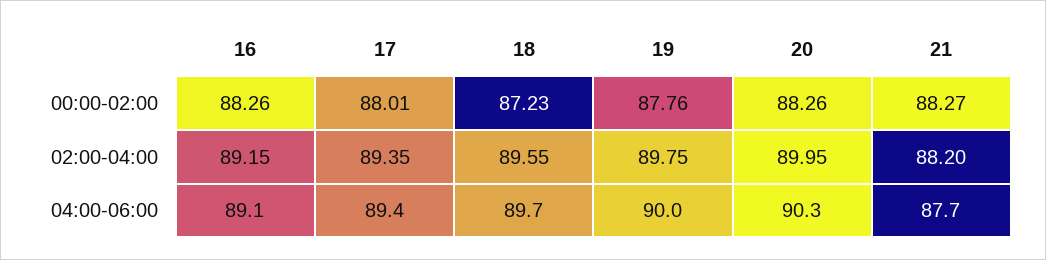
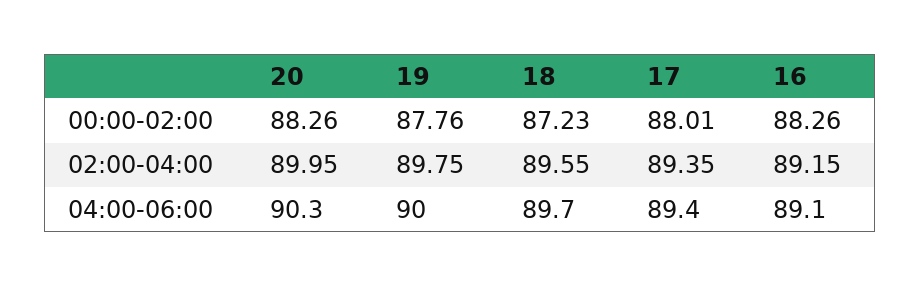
21, 00:00-02:00: 88.27 -> none
21, 02:00-04:00: 88.2 -> none
21, 04:00-06:00: 87.7 -> none

